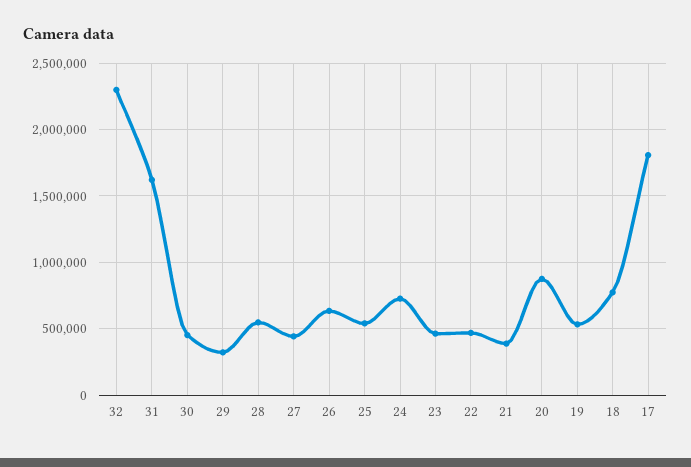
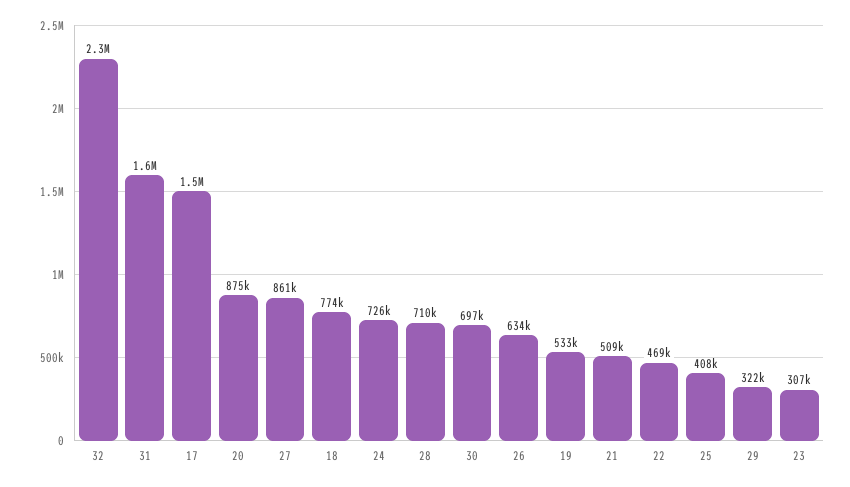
30: 450000 -> 697000
28: 550000 -> 710000
27: 450000 -> 861000
25: 550000 -> 408000
23: 450000 -> 307000
21: 400000 -> 509000
17: 1800000 -> 1500000

